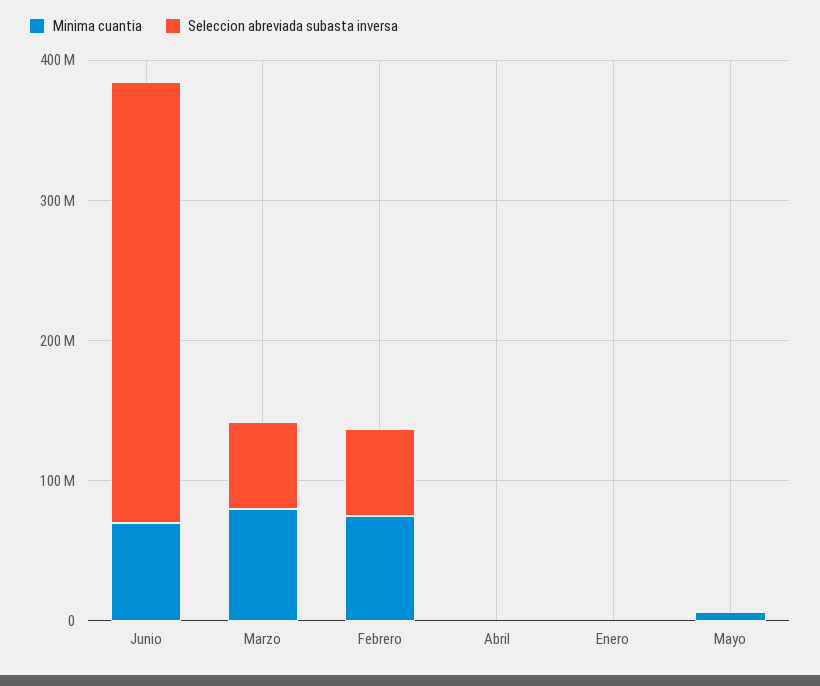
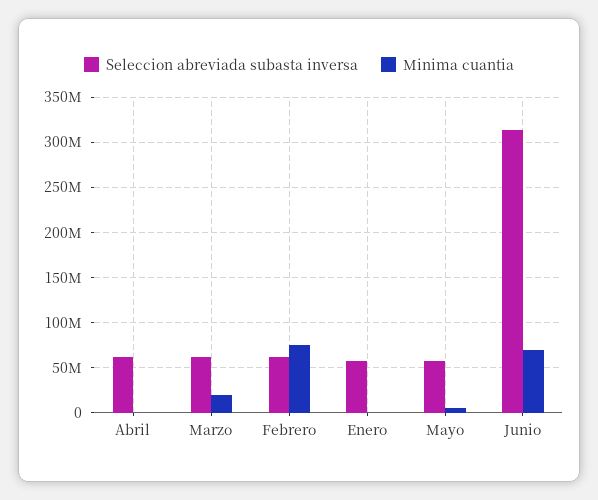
Minima cuantia, Marzo: 80000000 -> 20000000
Seleccion abreviada subasta inversa, Abril: 0 -> 60000000
Seleccion abreviada subasta inversa, Enero: 0 -> 60000000
Seleccion abreviada subasta inversa, Mayo: 0 -> 60000000

